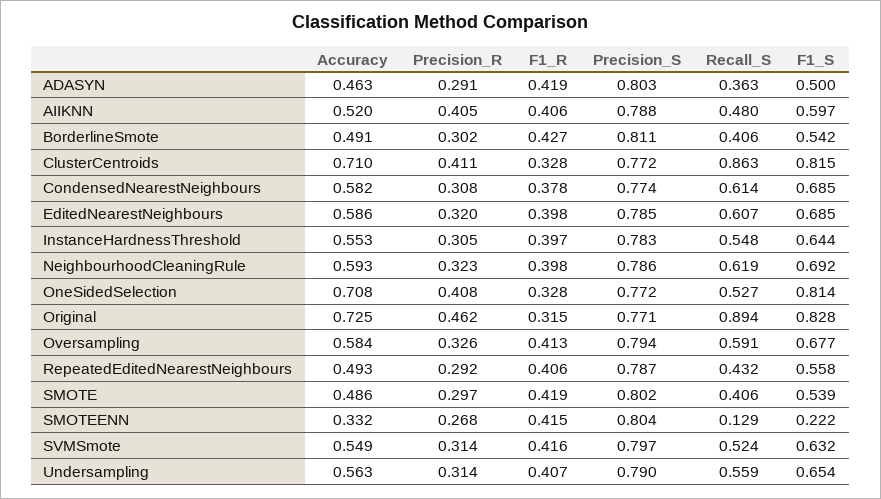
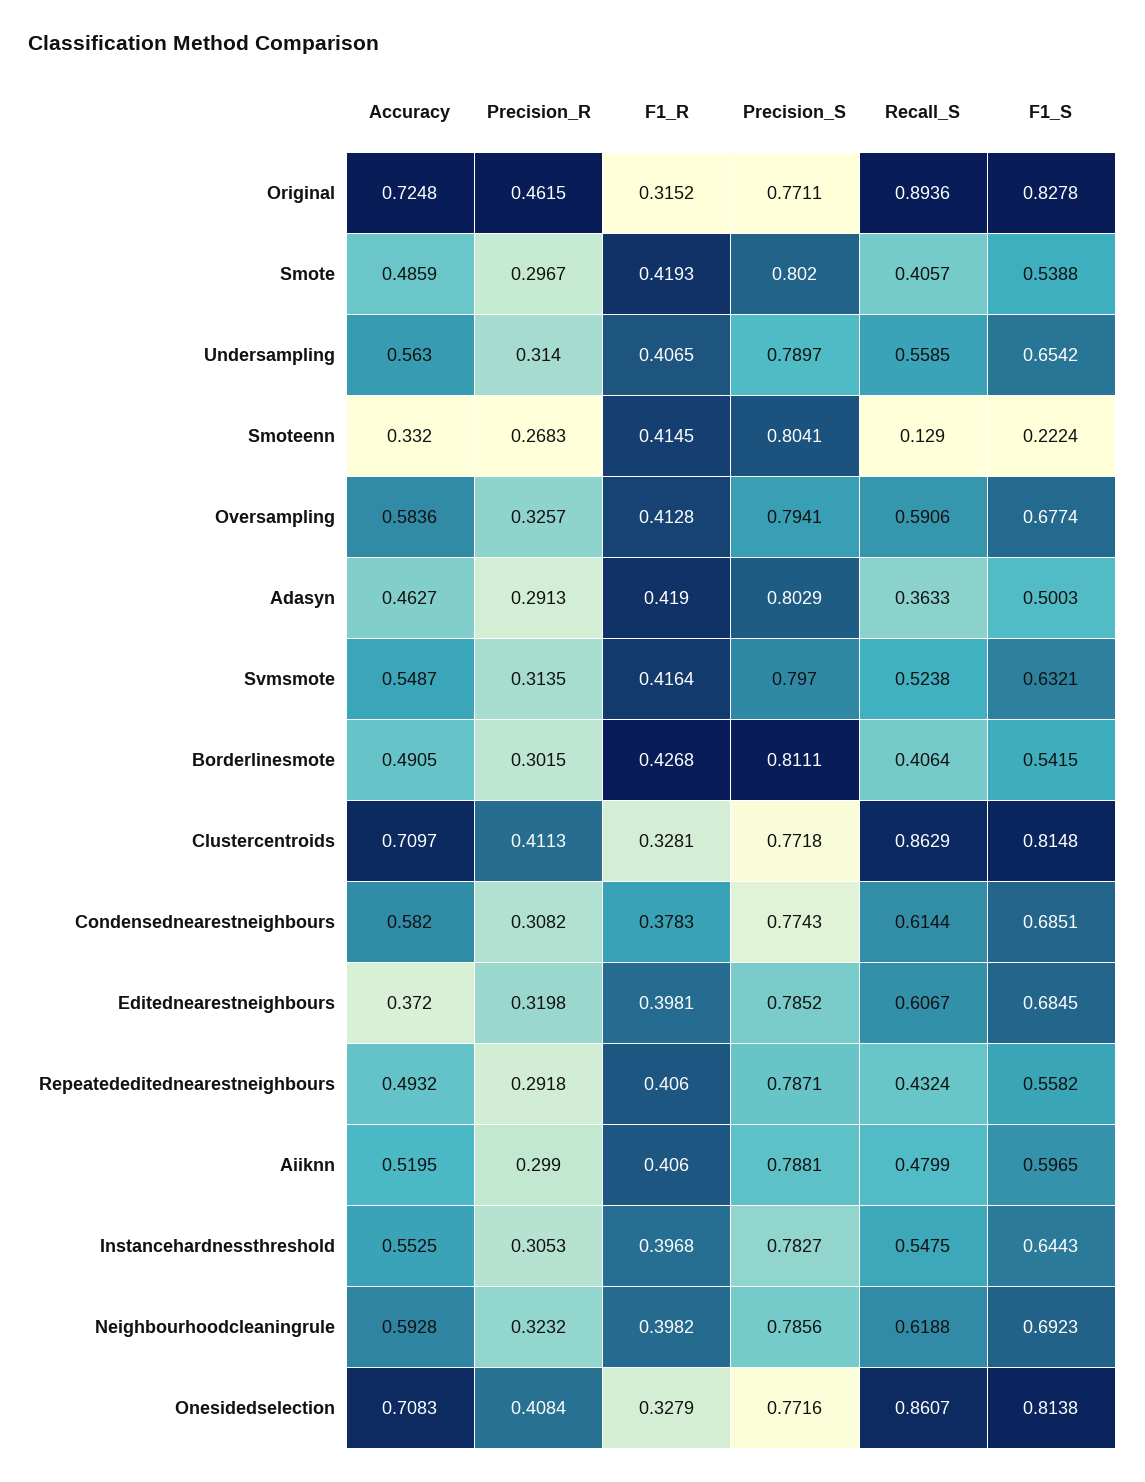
Precision_R, AIIKNN: 0.405 -> 0.299
Accuracy, EditedNearestNeighbours: 0.586 -> 0.372
Recall_S, OneSidedSelection: 0.527 -> 0.8607

